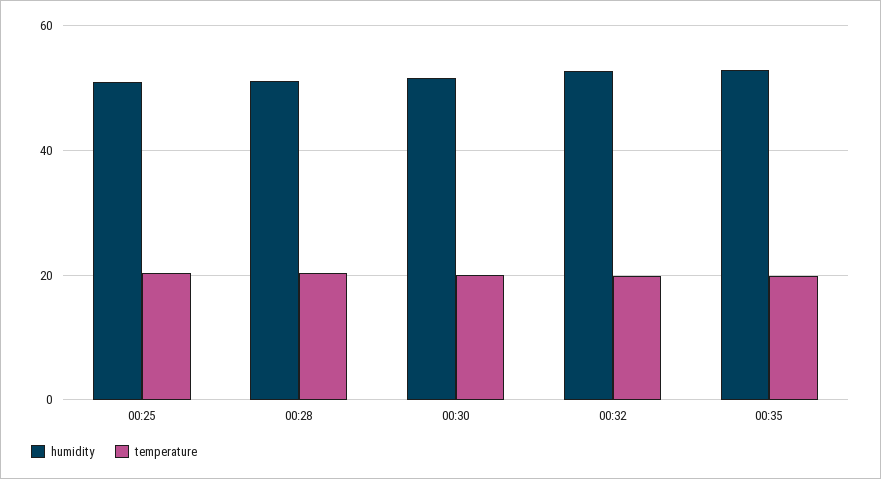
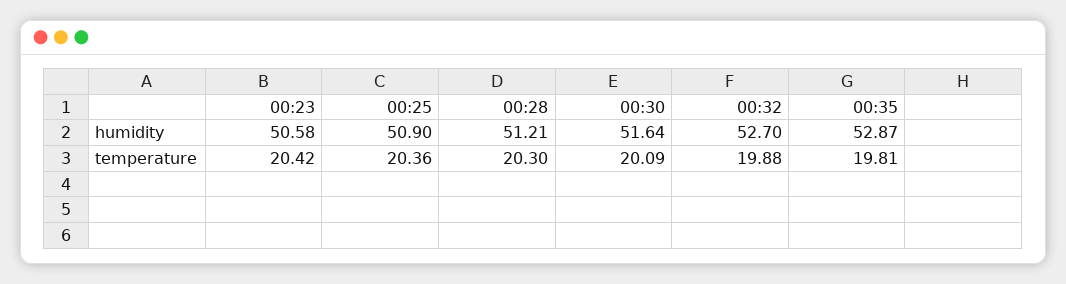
humidity, 00:23: none -> 50.58
temperature, 00:23: none -> 20.42

